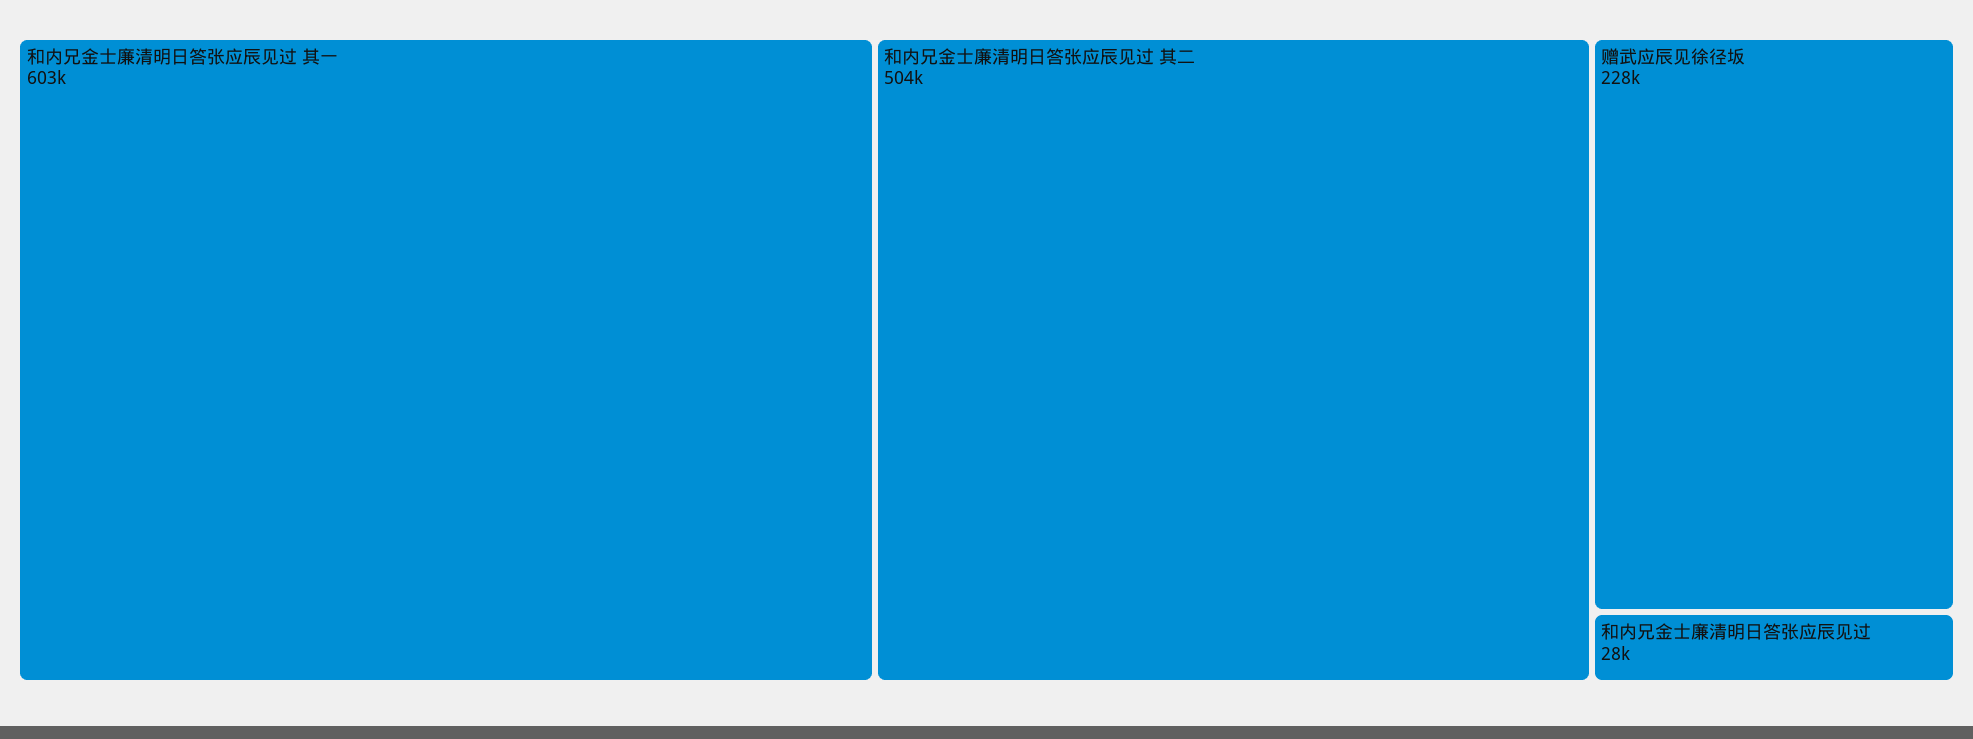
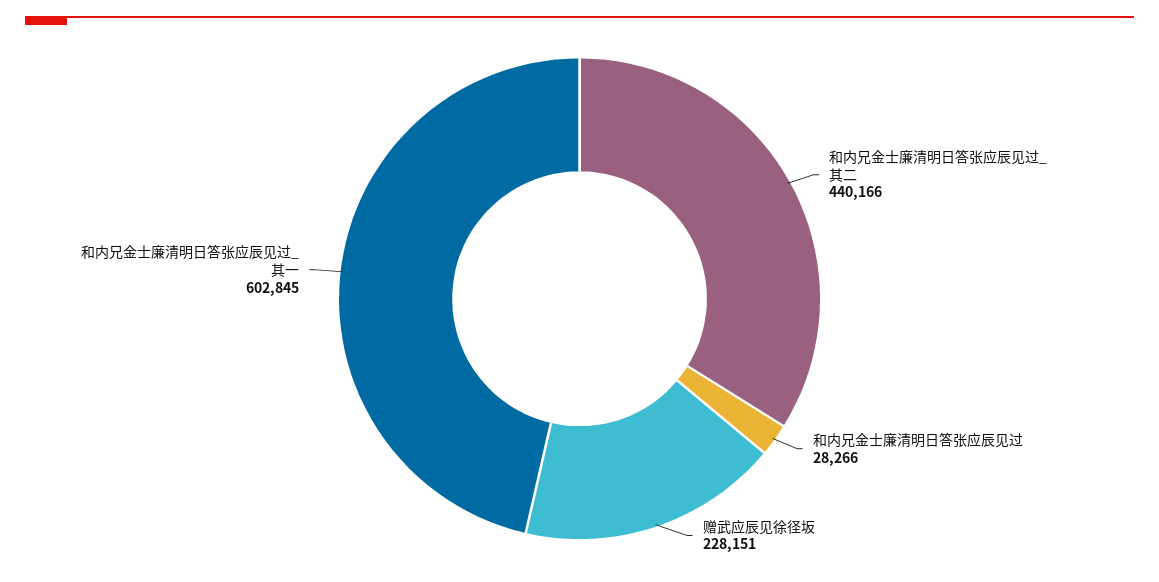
和内兄金士廉清明日答张应辰见过 其二: 504000 -> 440166

